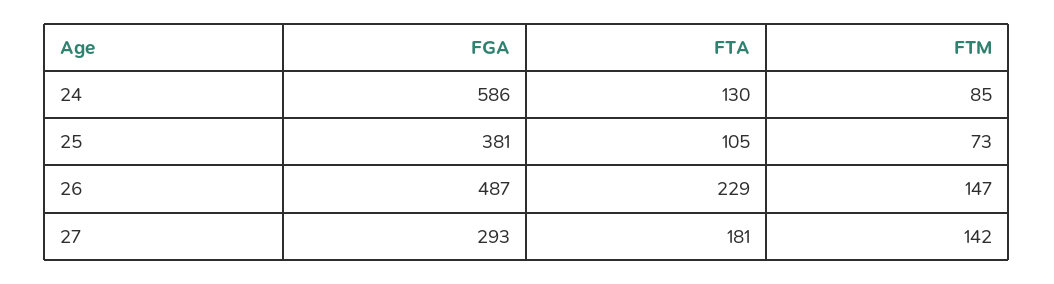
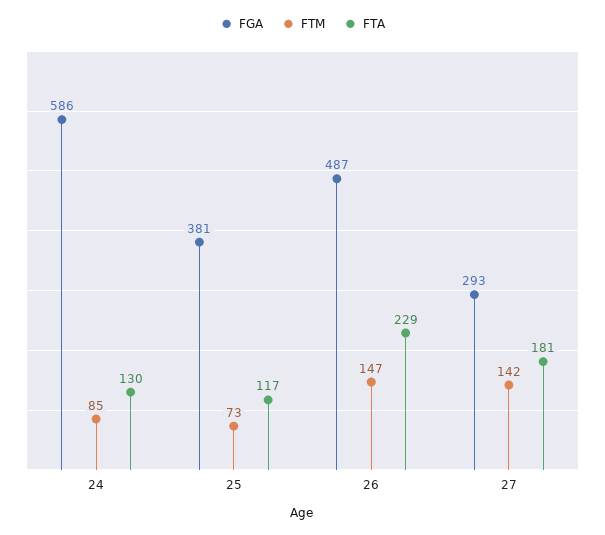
FTA, 25: 105 -> 117

